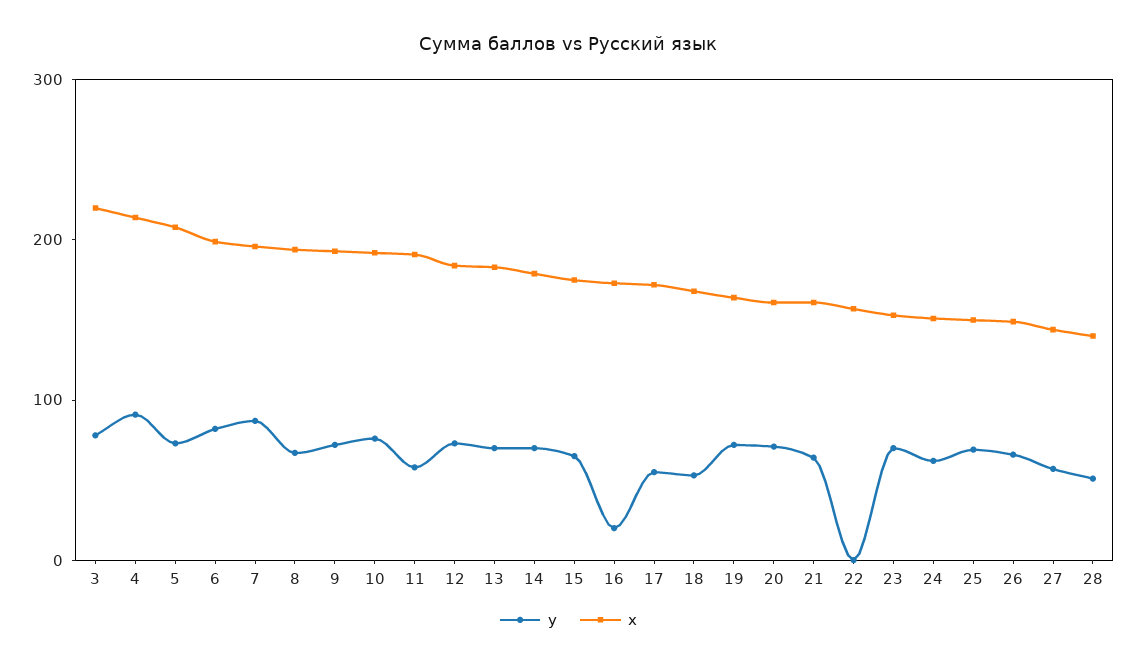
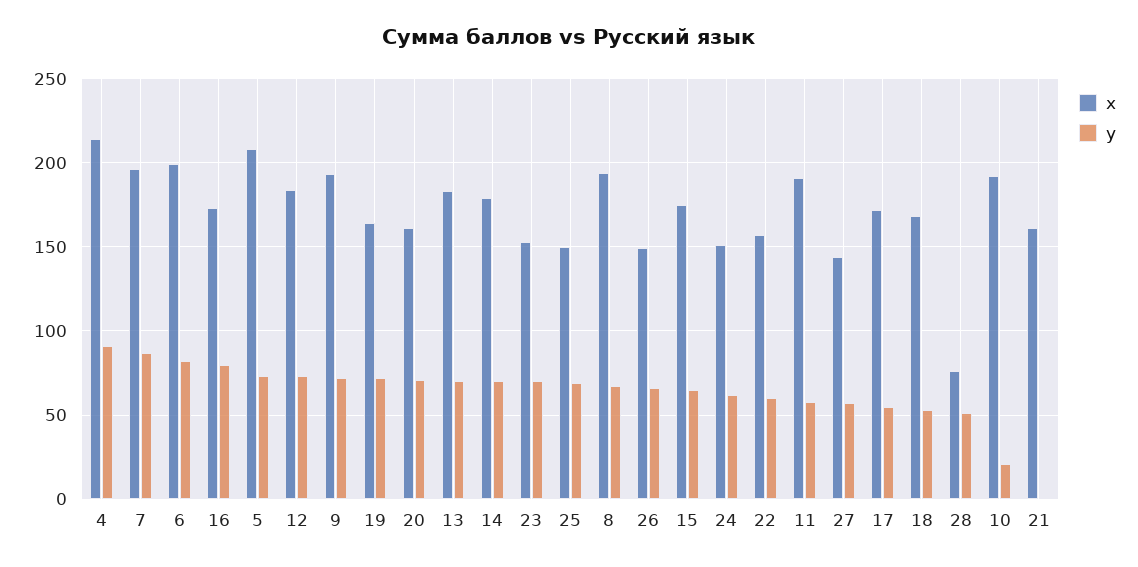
y, 3: 80 -> none
x, 3: 220 -> none
y, 10: 80 -> 20
y, 16: 20 -> 80
y, 21: 60 -> 0
y, 22: 0 -> 60
x, 28: 140 -> 75

